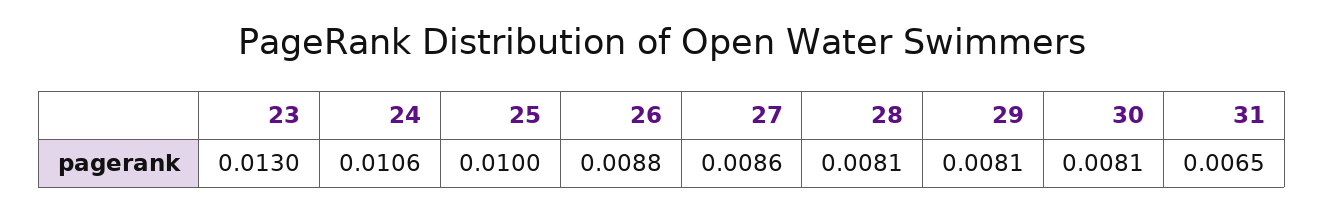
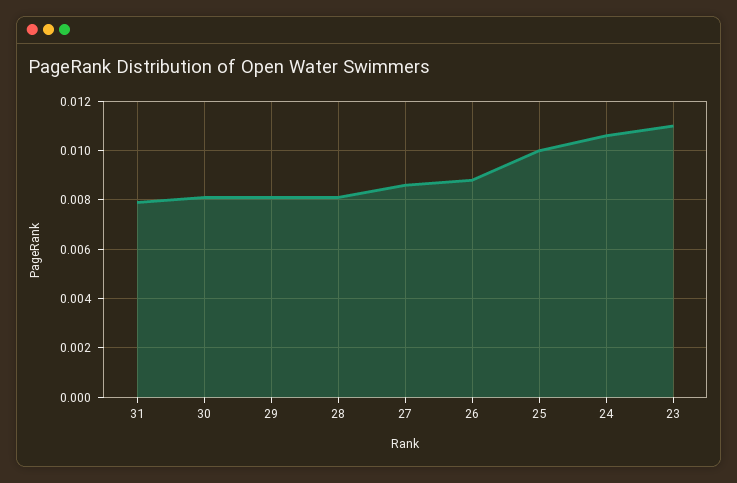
23: 0.013 -> 0.011
31: 0.0065 -> 0.008

